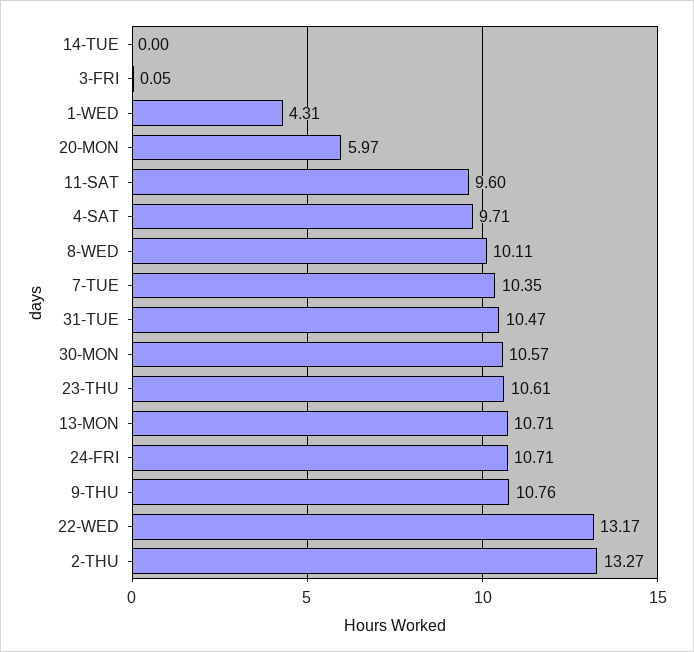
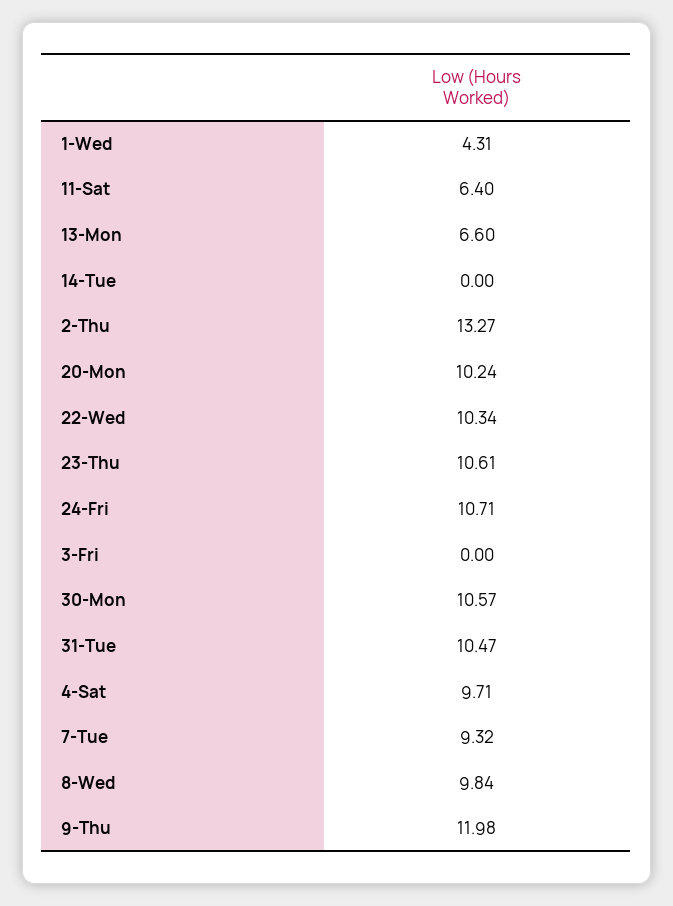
3-FRI: 0.05 -> 0
20-MON: 5.97 -> 10.24
11-SAT: 9.6 -> 6.4
8-WED: 10.11 -> 9.84
7-TUE: 10.35 -> 9.32
13-MON: 10.71 -> 6.6
9-THU: 10.76 -> 11.98
22-WED: 13.17 -> 10.34

